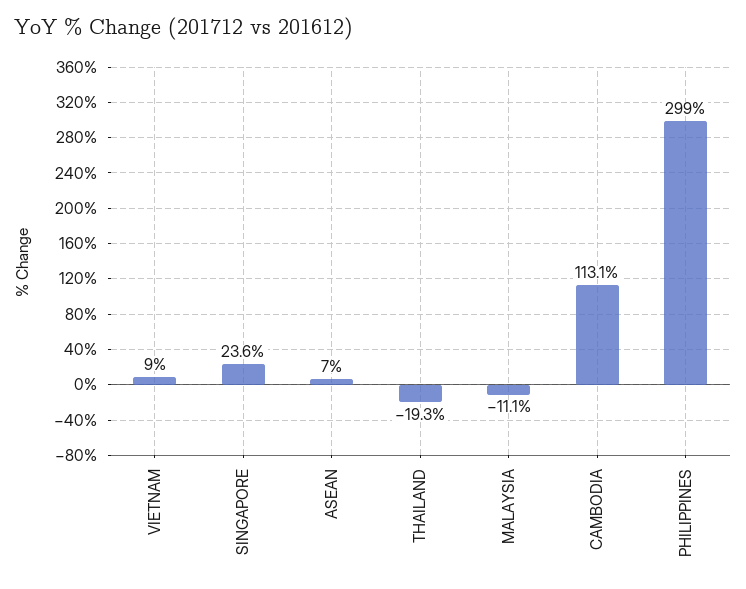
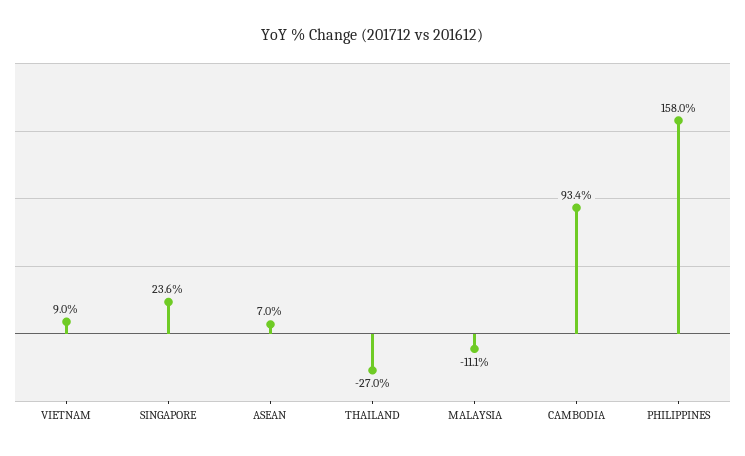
THAILAND: -19.3 -> -27
CAMBODIA: 113.1 -> 93.4
PHILIPPINES: 299 -> 158

